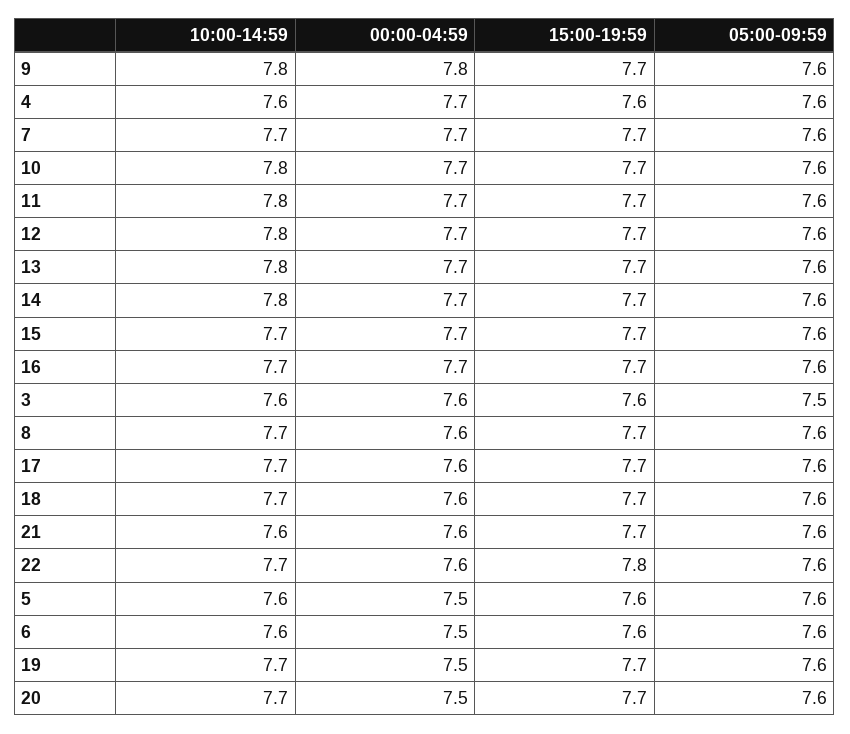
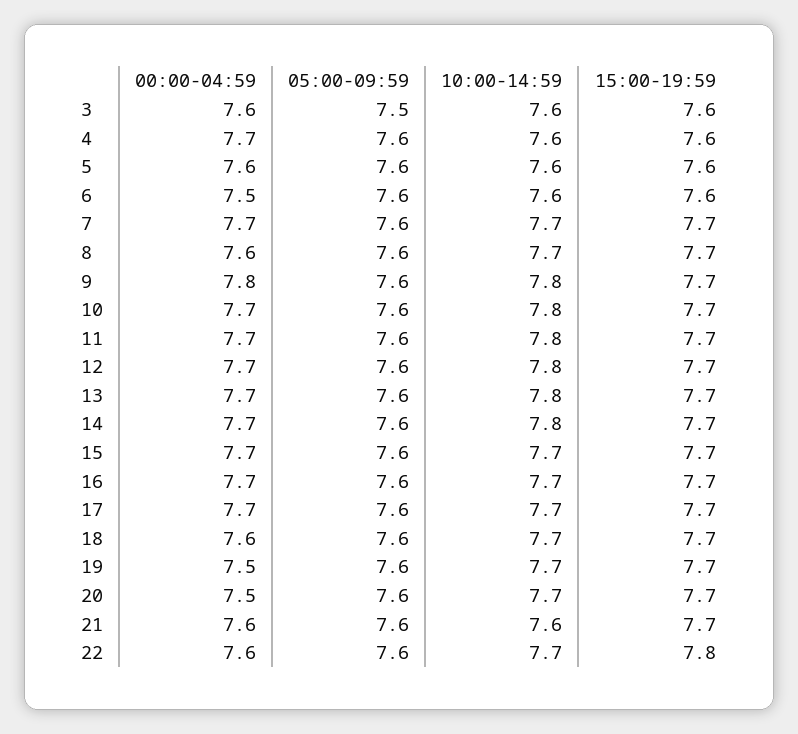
00:00-04:59, 17: 7.6 -> 7.7
00:00-04:59, 5: 7.5 -> 7.6

